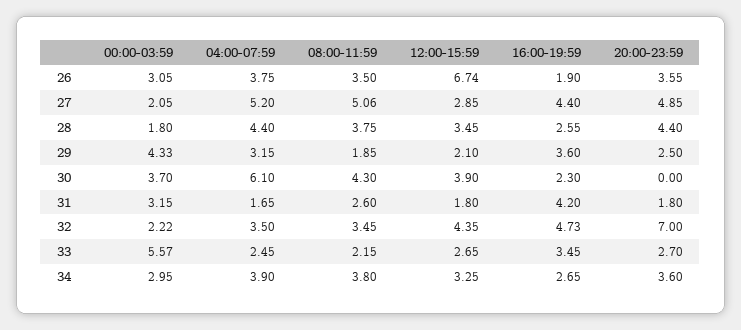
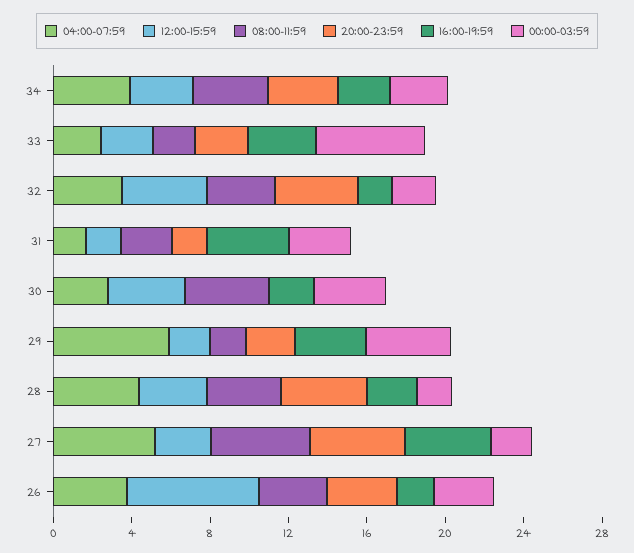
04:00-07:59, 29: 3.15 -> 6
04:00-07:59, 30: 6.1 -> 3
16:00-19:59, 32: 4.73 -> 2
20:00-23:59, 32: 7 -> 4

